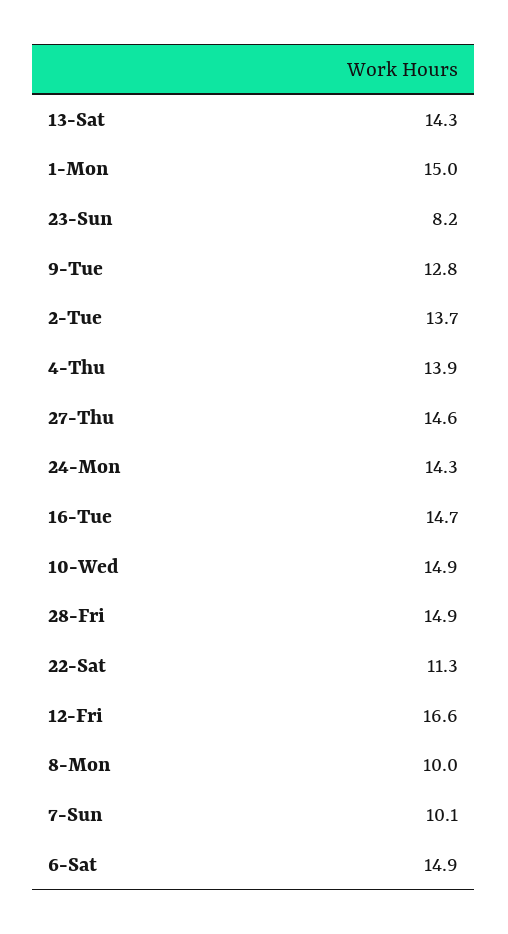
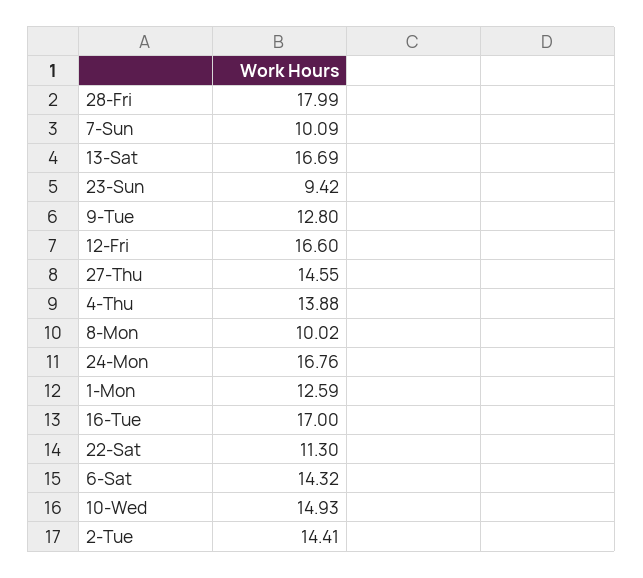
13-Sat: 14.3 -> 16.69
1-Mon: 15 -> 12.59
23-Sun: 8.2 -> 9.42
2-Tue: 13.7 -> 14.41
24-Mon: 14.3 -> 16.76
16-Tue: 14.7 -> 17
28-Fri: 14.9 -> 17.99
6-Sat: 14.9 -> 14.32

